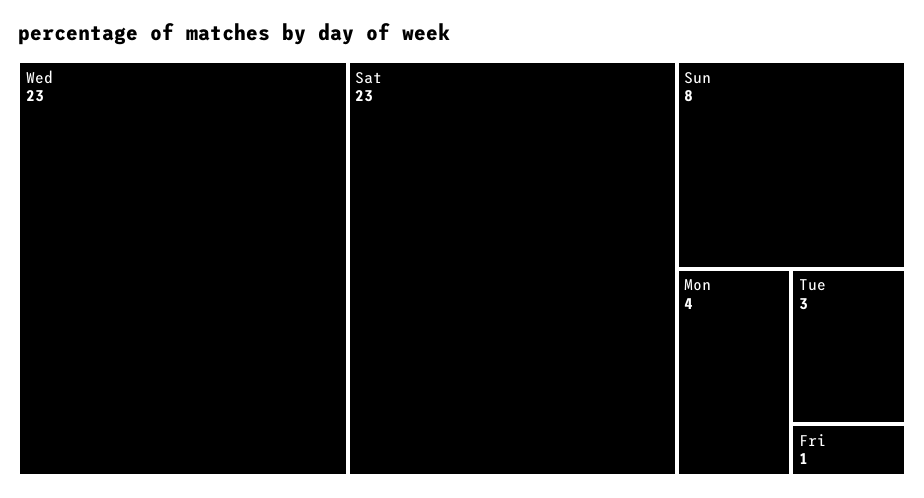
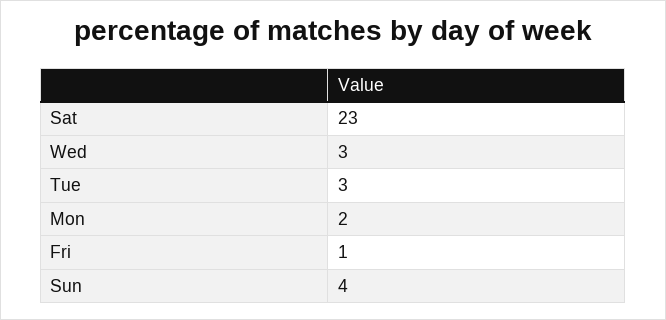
Wed: 23 -> 3
Sun: 8 -> 4
Mon: 4 -> 2

